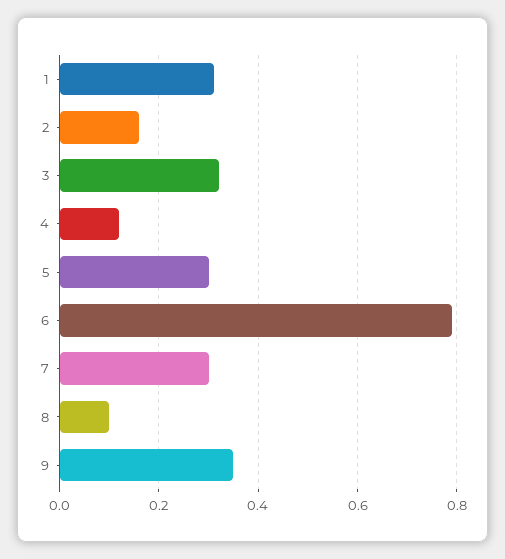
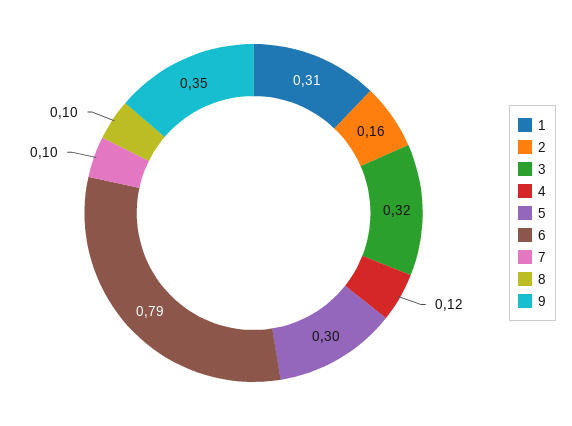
7: 0.3 -> 0.1

